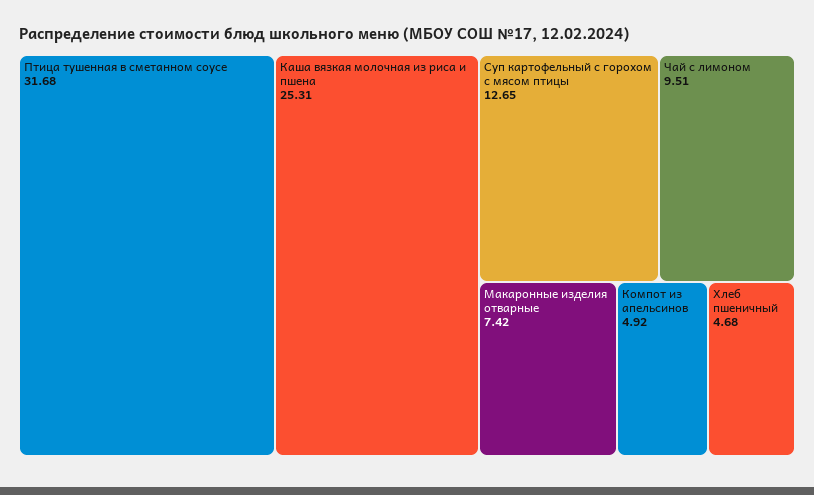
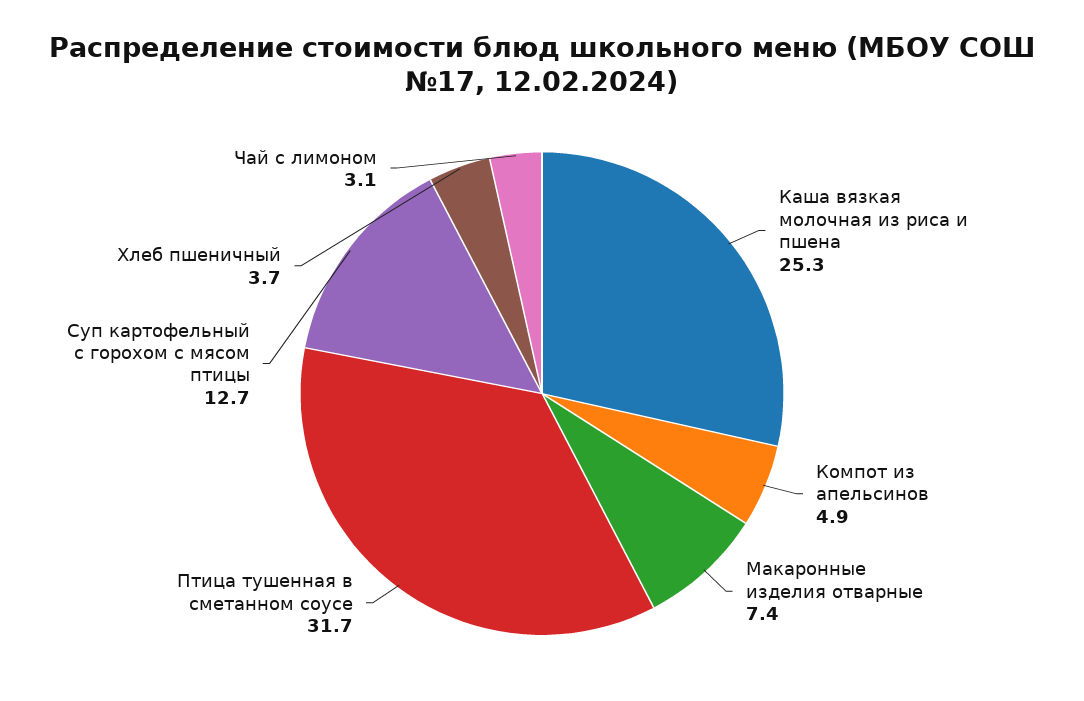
Чай с лимоном: 9.51 -> 3.1
Хлеб пшеничный: 4.68 -> 3.7

